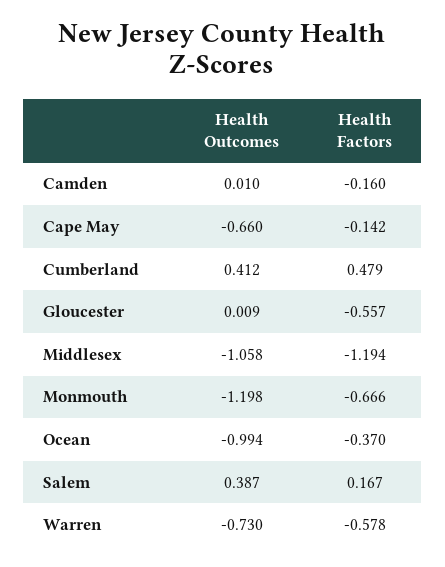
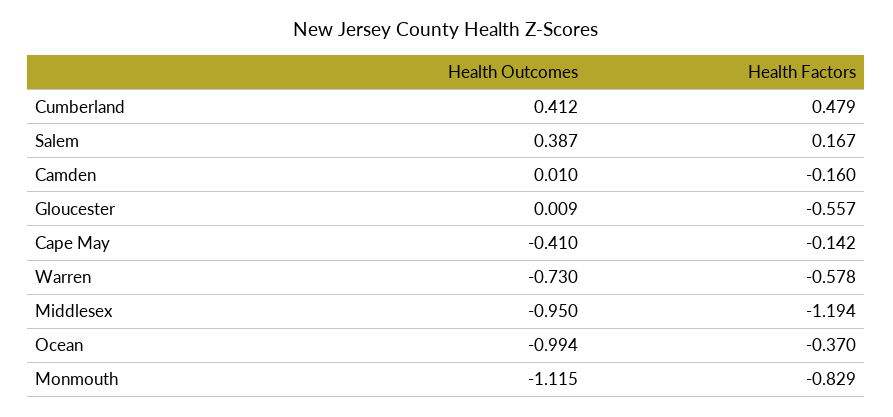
Health Outcomes, Cape May: -0.66 -> -0.41
Health Outcomes, Middlesex: -1.058 -> -0.95
Health Outcomes, Monmouth: -1.198 -> -1.115
Health Factors, Monmouth: -0.666 -> -0.829

